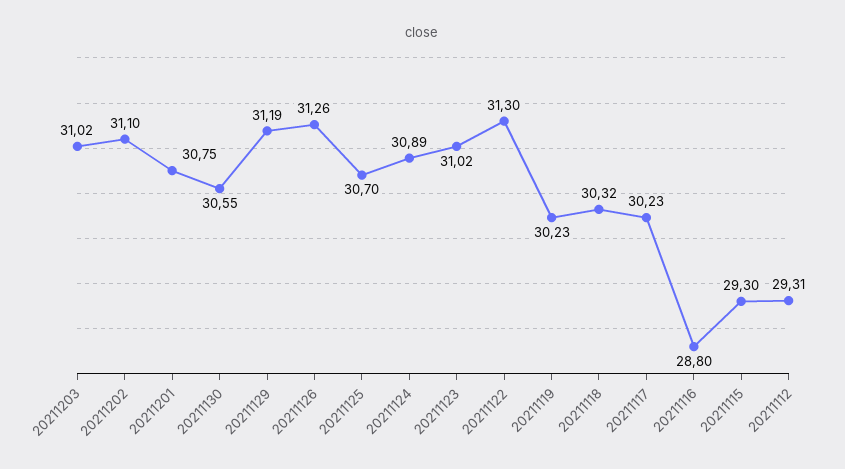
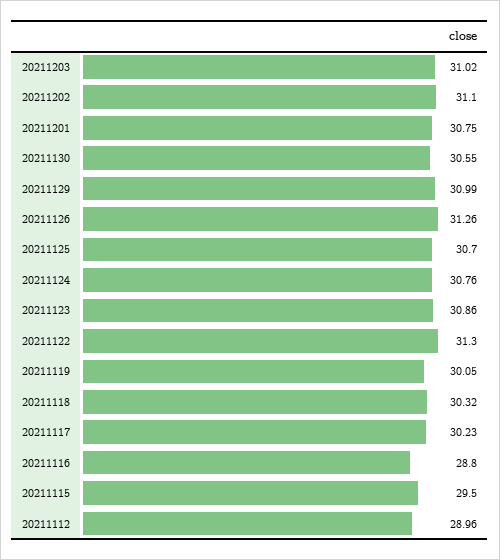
20211129: 31.19 -> 30.99
20211124: 30.89 -> 30.76
20211123: 31.02 -> 30.86
20211119: 30.23 -> 30.05
20211115: 29.3 -> 29.5
20211112: 29.31 -> 28.96

